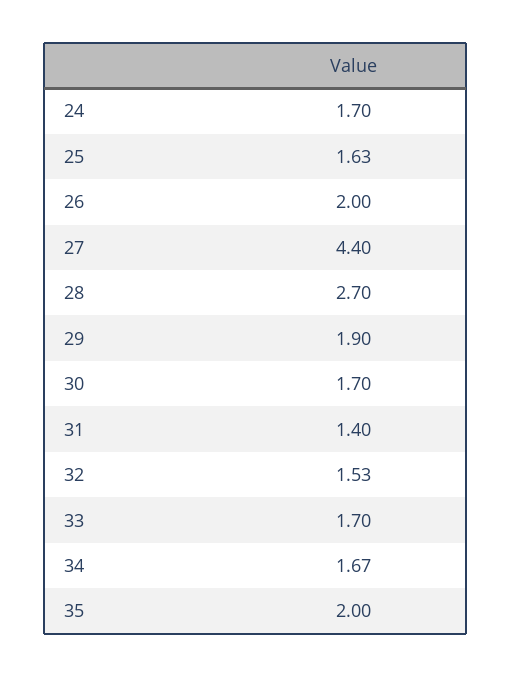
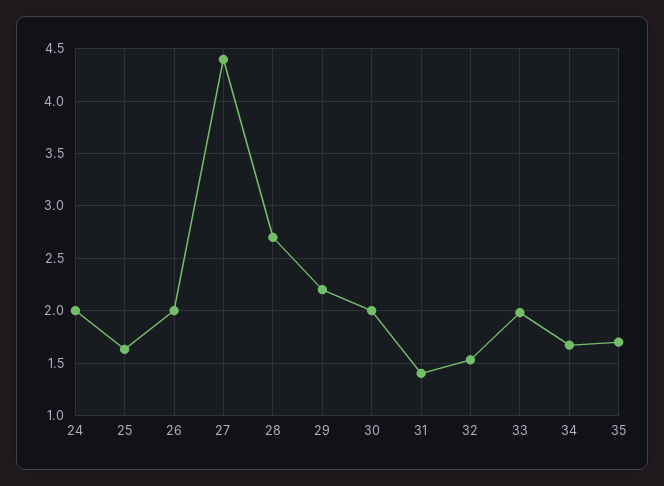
24: 1.7 -> 2
29: 1.9 -> 2.2
30: 1.7 -> 2
33: 1.7 -> 2
35: 2 -> 1.7

